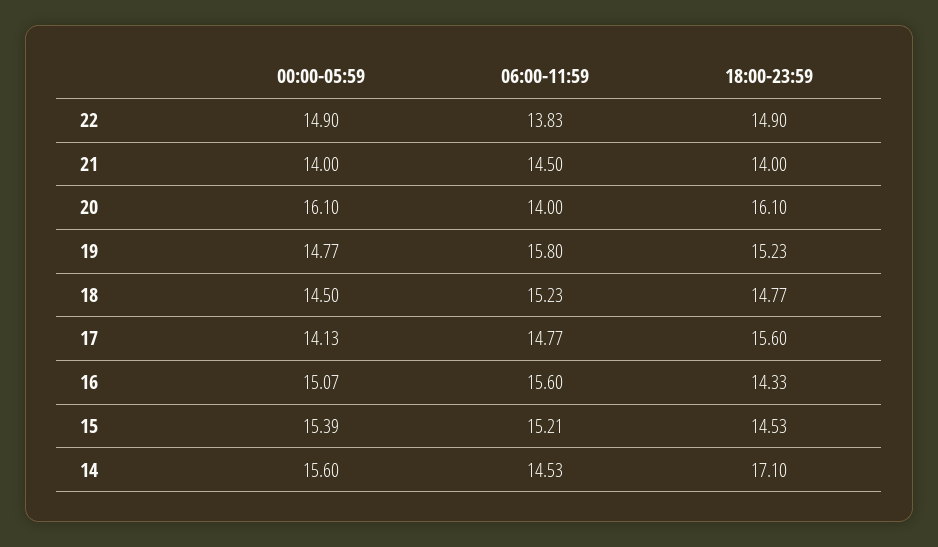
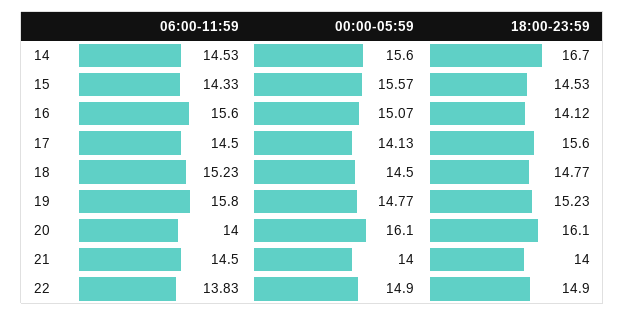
06:00-11:59, 17: 14.77 -> 14.5
18:00-23:59, 16: 14.33 -> 14.12
00:00-05:59, 15: 15.39 -> 15.57
06:00-11:59, 15: 15.21 -> 14.33
18:00-23:59, 14: 17.1 -> 16.7

